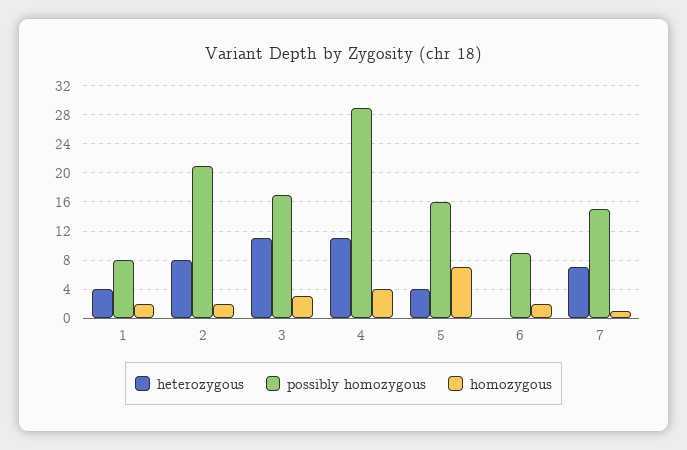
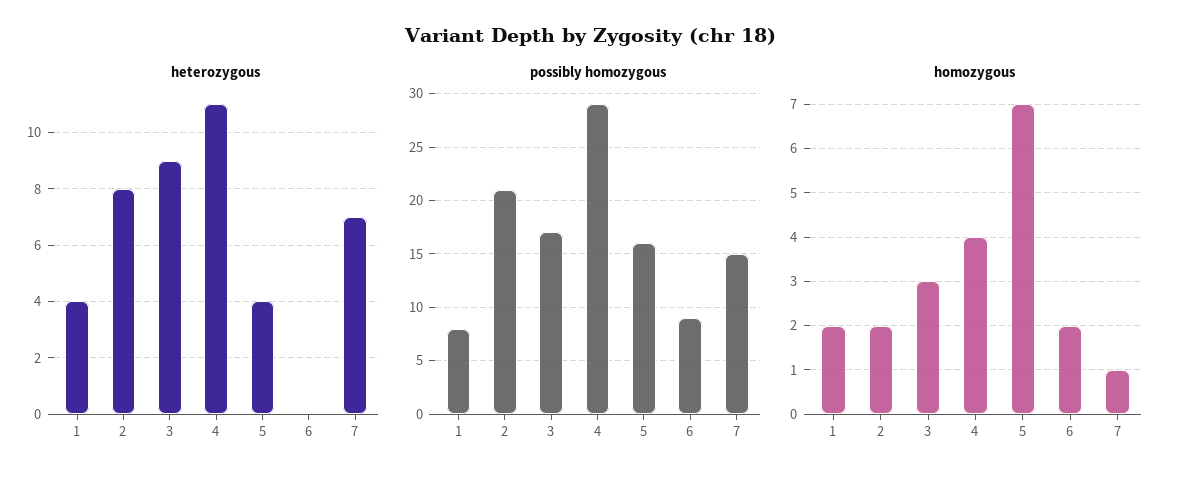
heterozygous, 3: 11 -> 9

